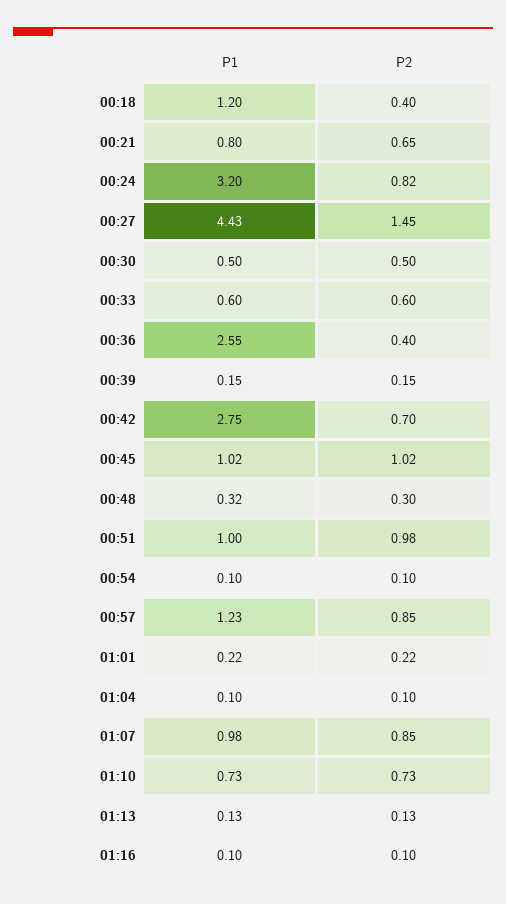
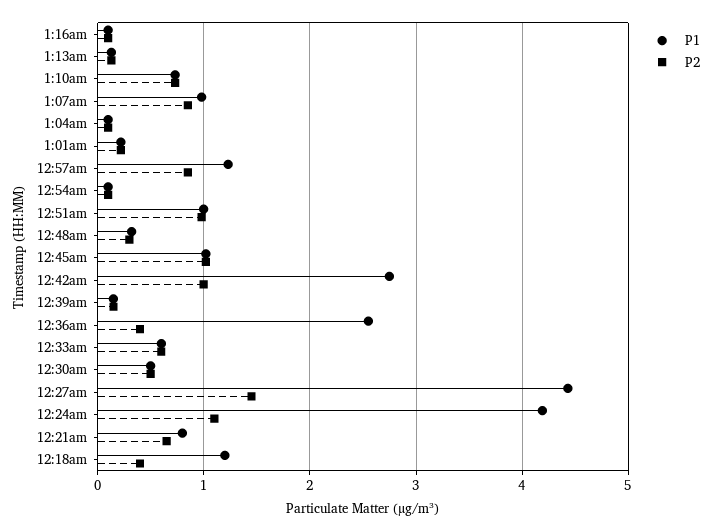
P1, 00:24: 3.2 -> 4.2
P2, 00:24: 0.82 -> 1.1
P2, 00:42: 0.7 -> 1

